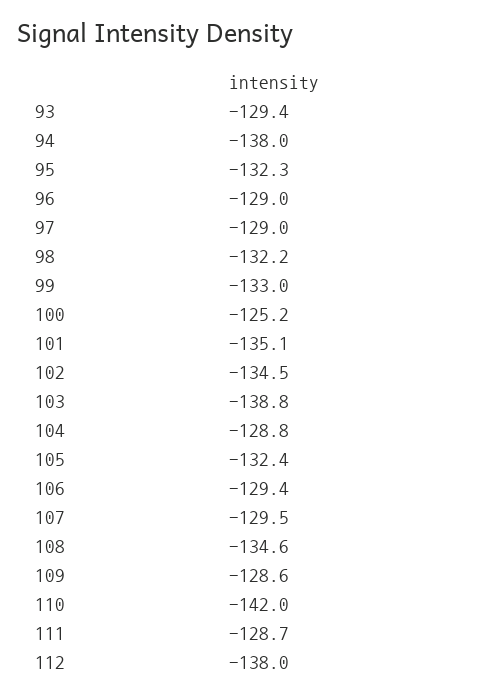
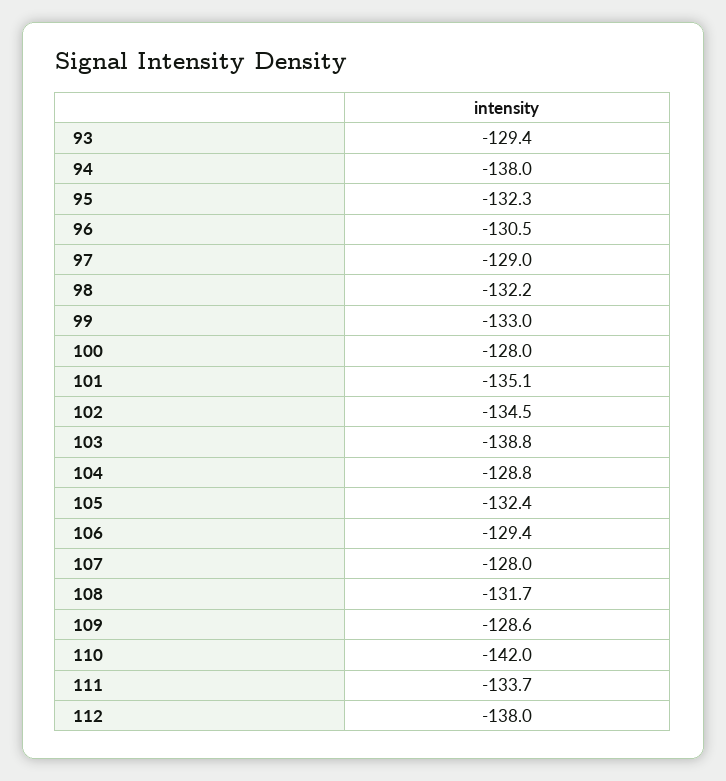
96: -129 -> -130.5
100: -125.2 -> -128
107: -129.5 -> -128
108: -134.6 -> -131.7
111: -128.7 -> -133.7

